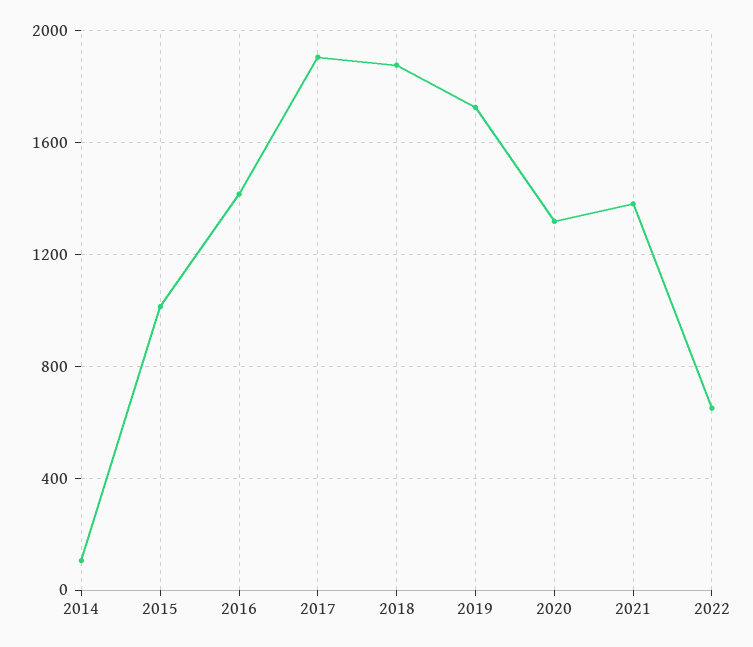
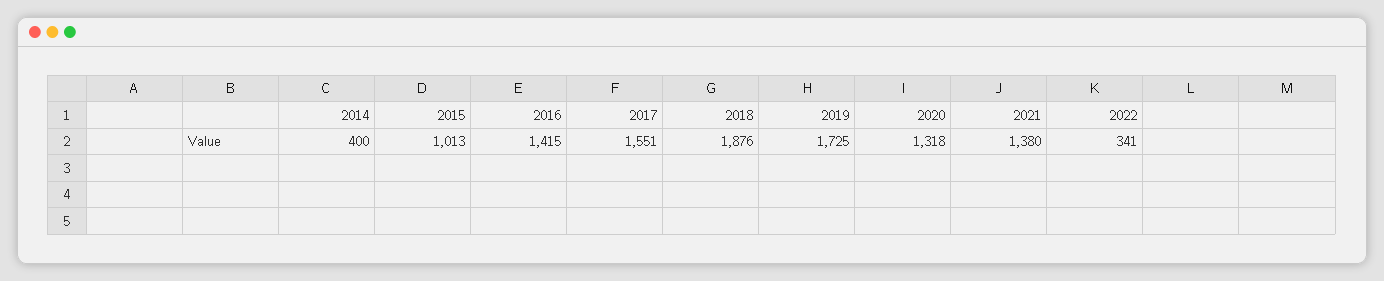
2014: 100 -> 400
2017: 1900 -> 1551
2022: 650 -> 341

